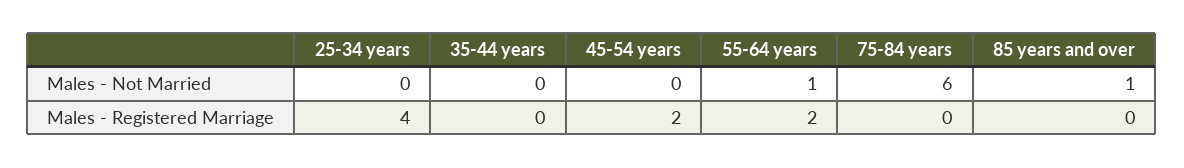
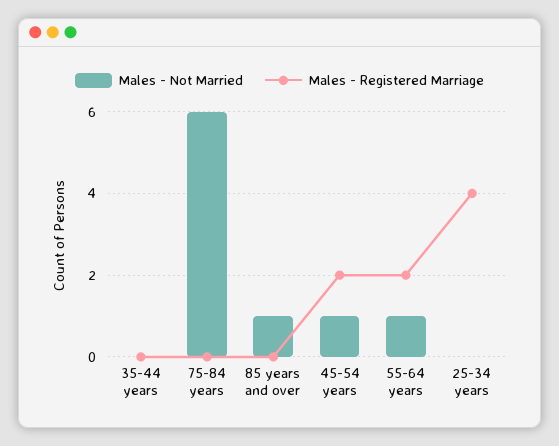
Males - Not Married, 45-54 years: 0 -> 1

